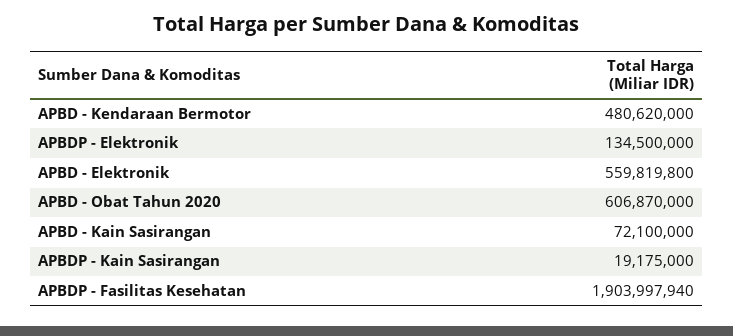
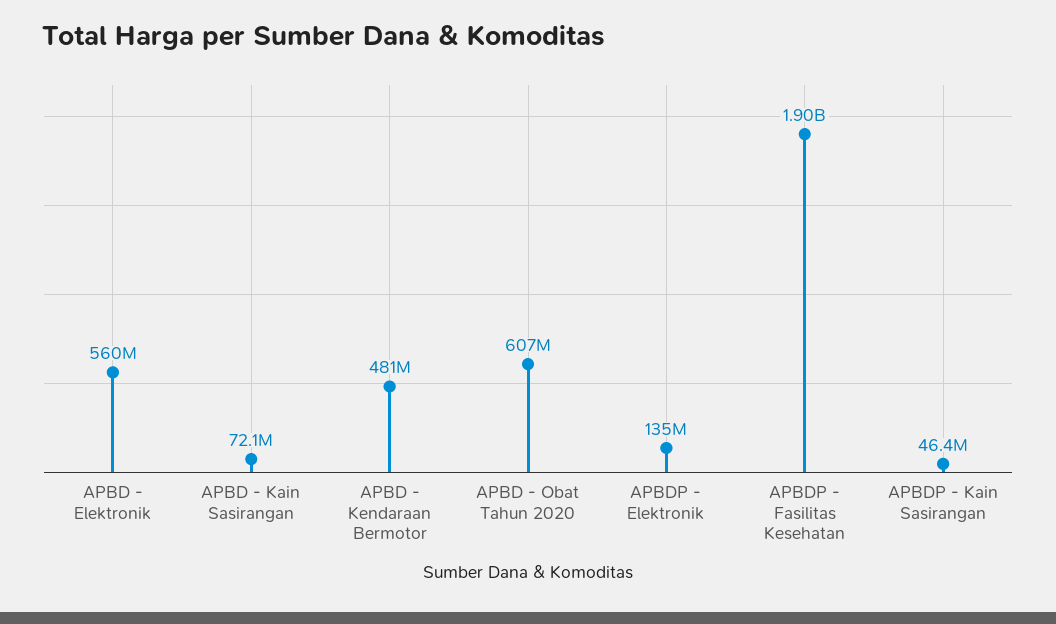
APBDP - Kain Sasirangan: 19175000 -> 46400000

